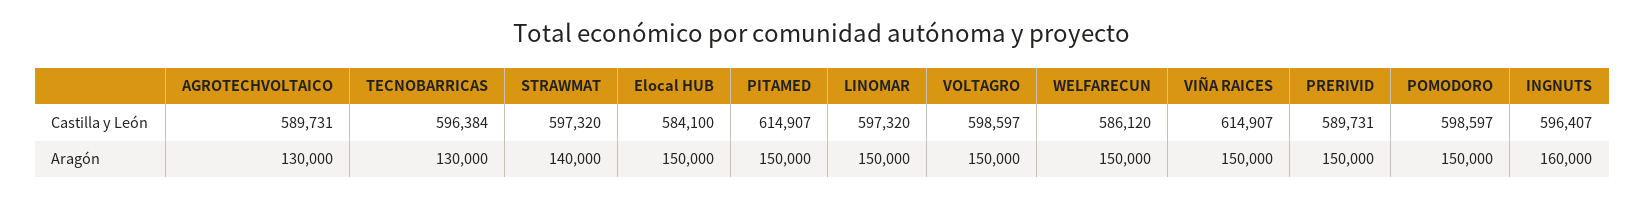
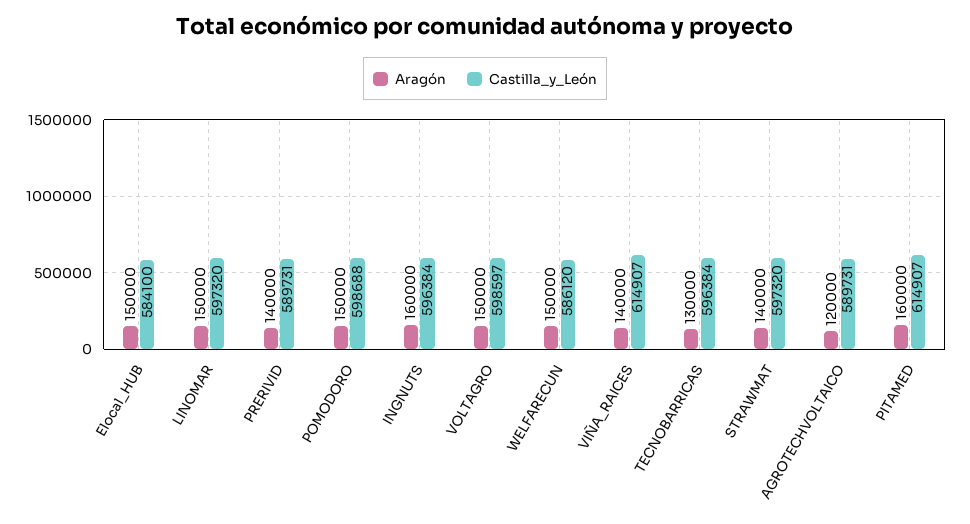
Castilla y León, POMODORO: 598597 -> 598688
Castilla y León, INGNUTS: 596407 -> 596384
Aragón, AGROTECHVOLTAICO: 130000 -> 120000
Aragón, PITAMED: 150000 -> 160000
Aragón, VIÑA RAICES: 150000 -> 140000
Aragón, PRERIVID: 150000 -> 140000

